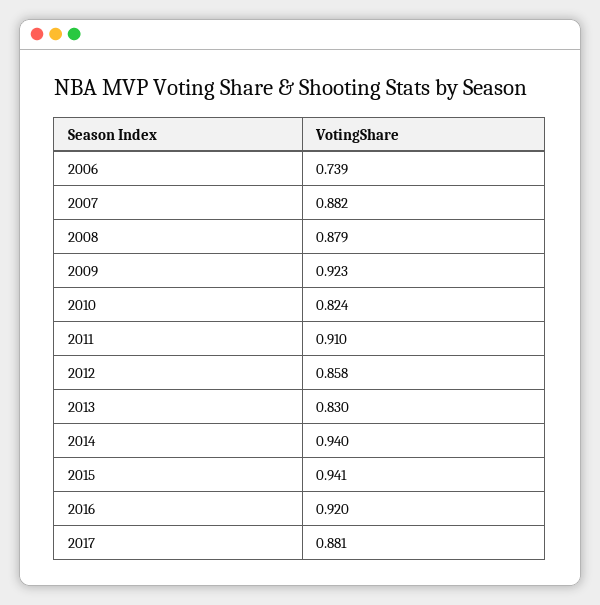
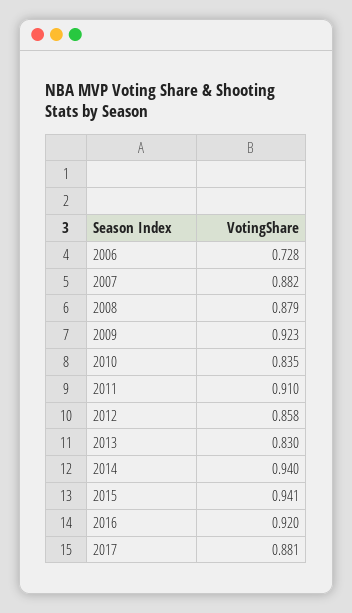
2006: 0.739 -> 0.728
2010: 0.824 -> 0.835

